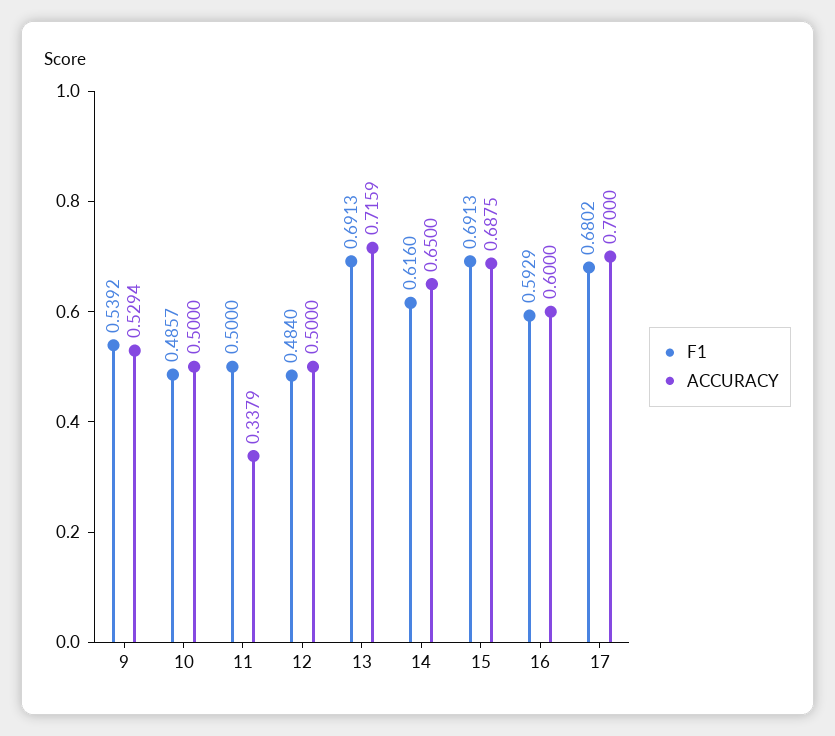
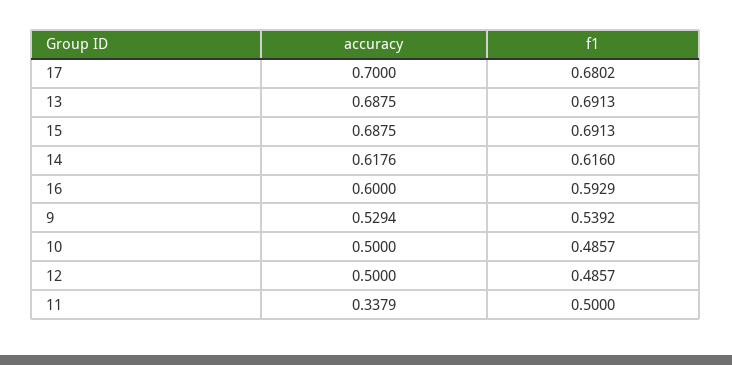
F1, 12: 0.484 -> 0.4857
ACCURACY, 13: 0.7159 -> 0.6875
ACCURACY, 14: 0.65 -> 0.6176

